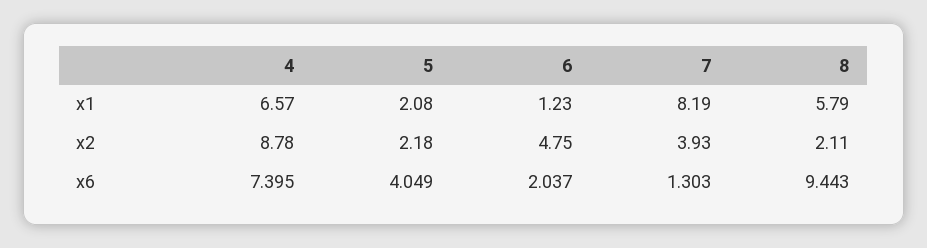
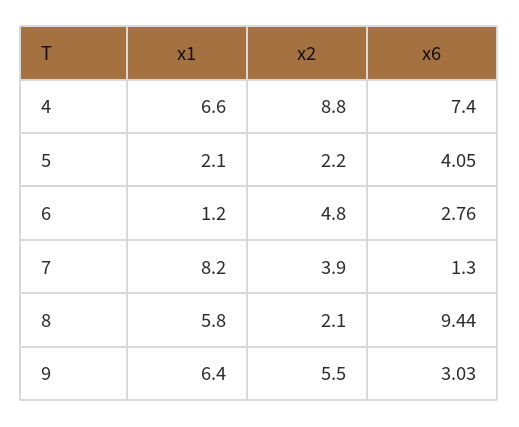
6, x6: 2.037 -> 2.76
9, x1: none -> 6.4
9, x2: none -> 5.5
9, x6: none -> 3.03

